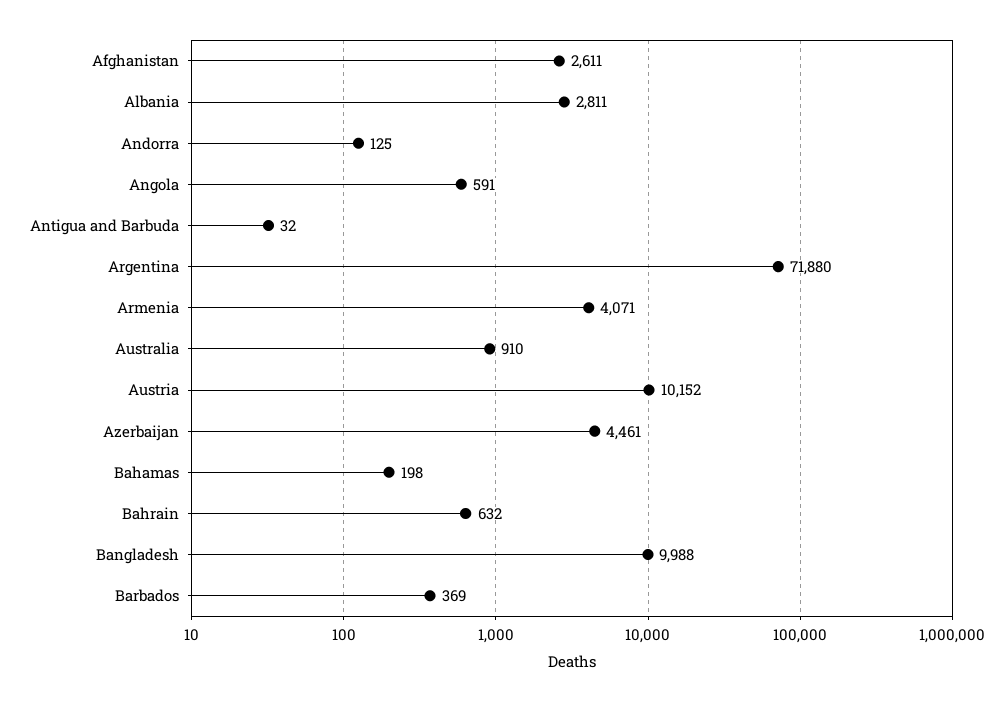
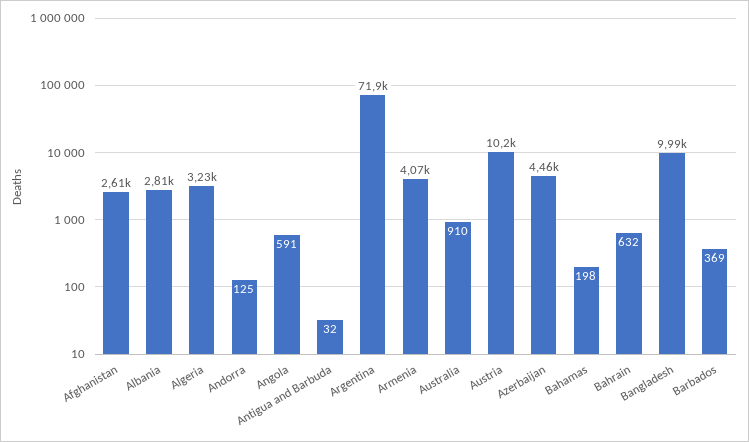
Algeria: none -> 3230

